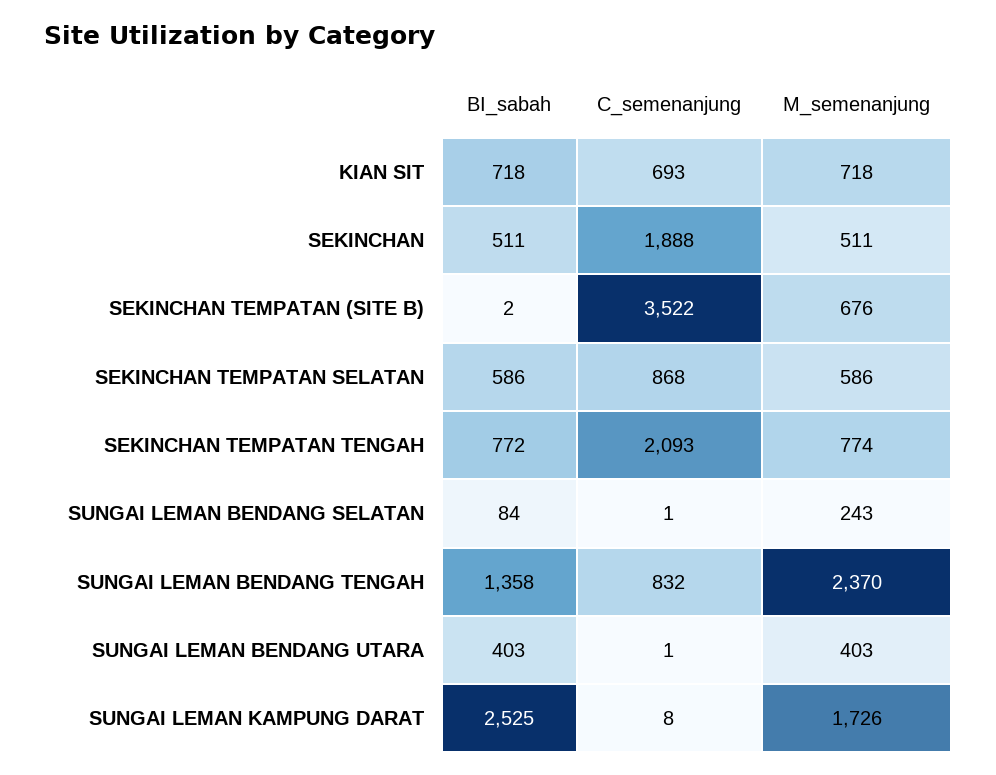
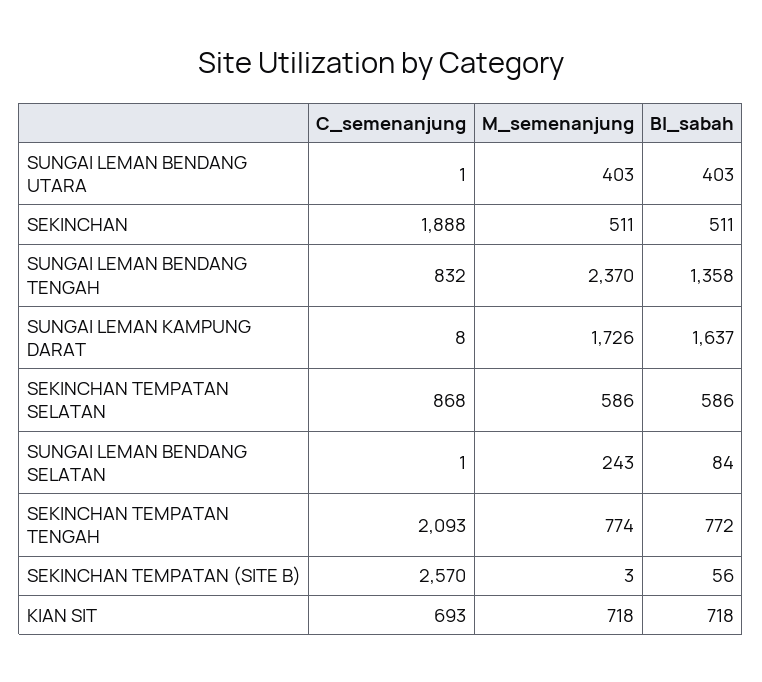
BI_sabah, SEKINCHAN TEMPATAN (SITE B): 2 -> 56
C_semenanjung, SEKINCHAN TEMPATAN (SITE B): 3522 -> 2570
M_semenanjung, SEKINCHAN TEMPATAN (SITE B): 676 -> 3
BI_sabah, SUNGAI LEMAN KAMPUNG DARAT: 2525 -> 1637

